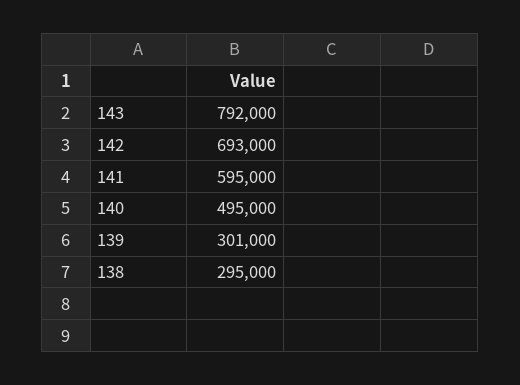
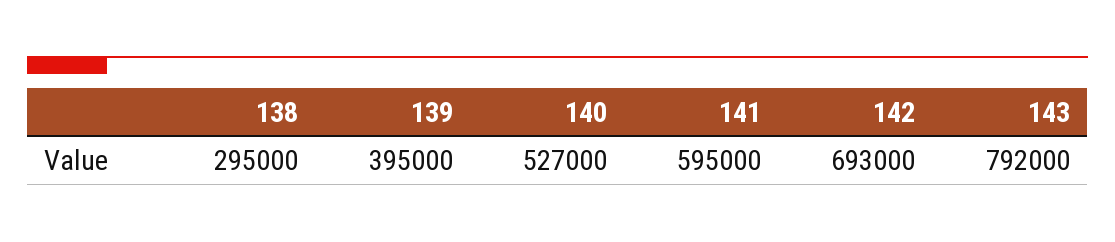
140: 495000 -> 527000
139: 301000 -> 395000

